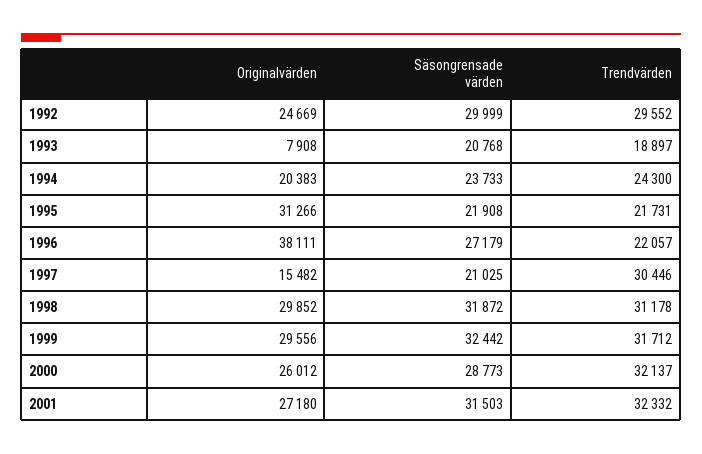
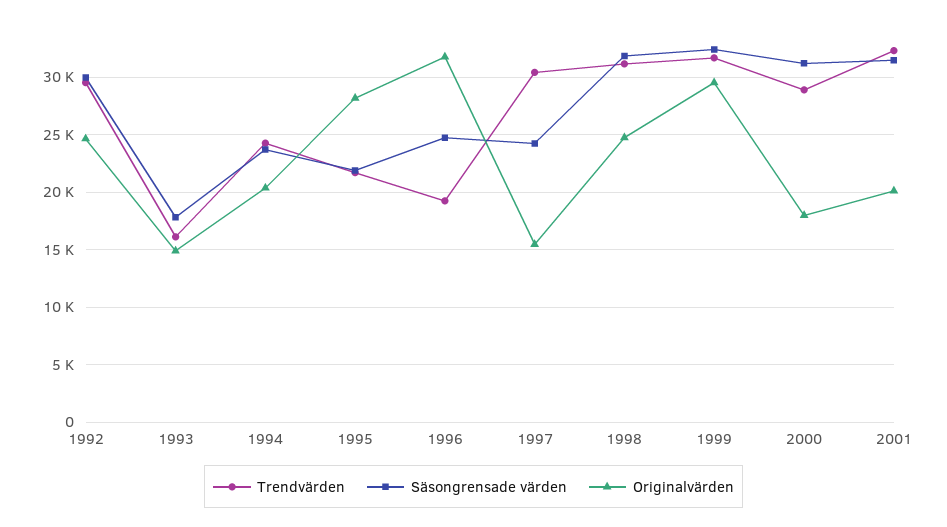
Originalvärden, 1993: 7908 -> 15000
Säsongrensade värden, 1993: 20768 -> 18000
Trendvärden, 1993: 18897 -> 16000
Originalvärden, 1995: 31266 -> 28000
Originalvärden, 1996: 38111 -> 32000
Säsongrensade värden, 1996: 27179 -> 25000
Trendvärden, 1996: 22057 -> 19000
Säsongrensade värden, 1997: 21025 -> 24000
Originalvärden, 1998: 29852 -> 25000
Originalvärden, 2000: 26012 -> 18000
Säsongrensade värden, 2000: 28773 -> 31000
Trendvärden, 2000: 32137 -> 29000
Originalvärden, 2001: 27180 -> 20000

